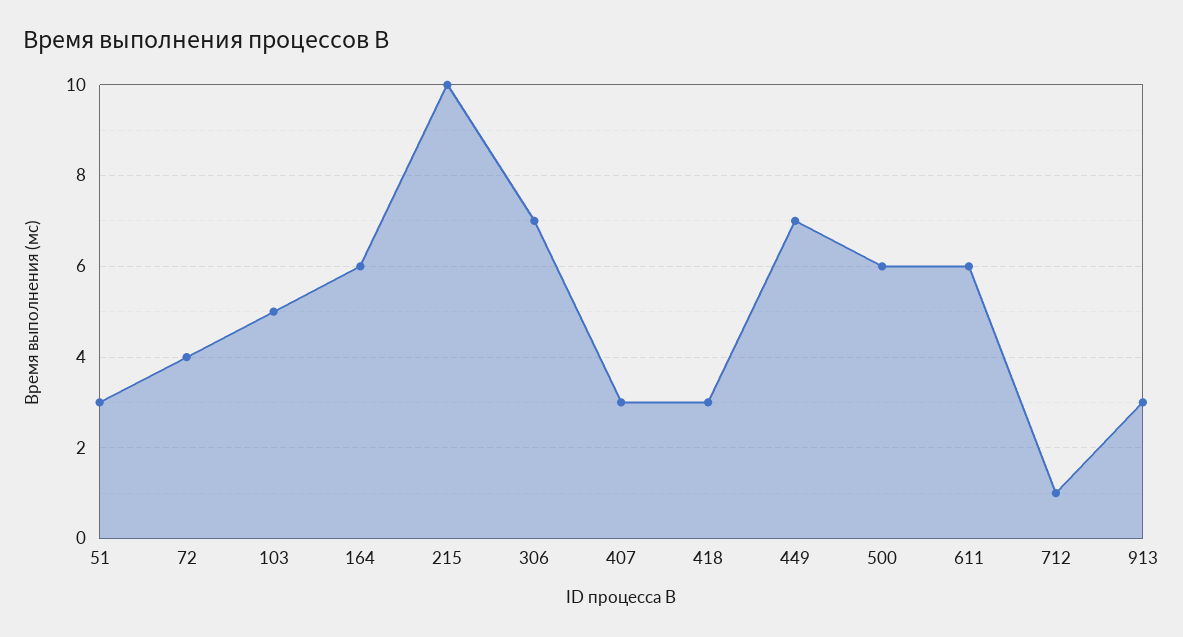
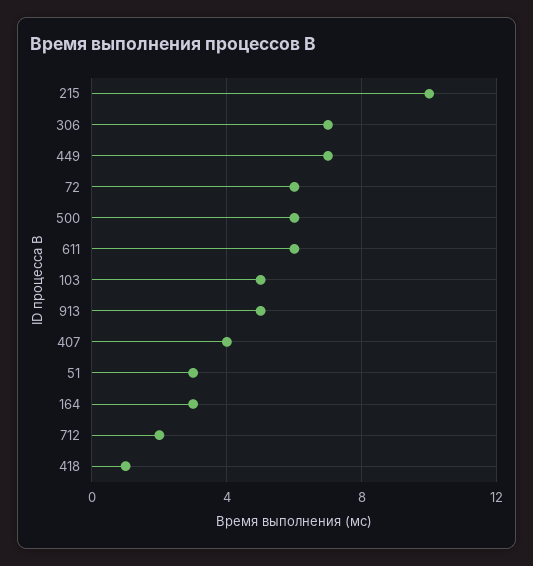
72: 4 -> 6
164: 6 -> 3
407: 3 -> 4
418: 3 -> 1
712: 1 -> 2
913: 3 -> 5

